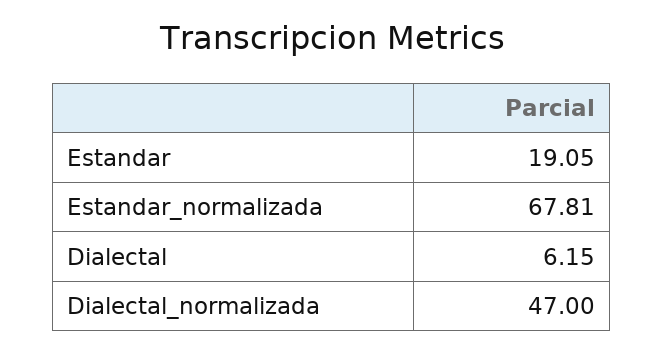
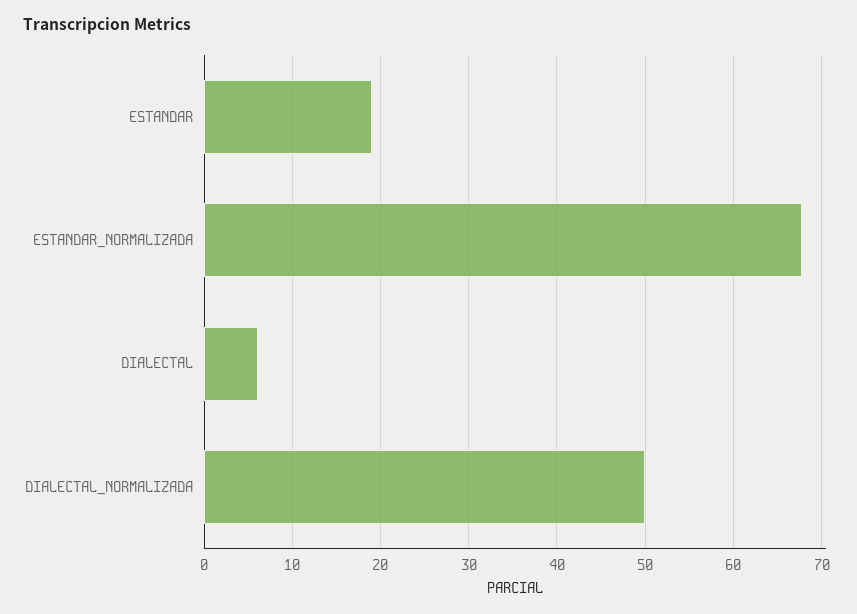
Dialectal_normalizada: 47 -> 50

